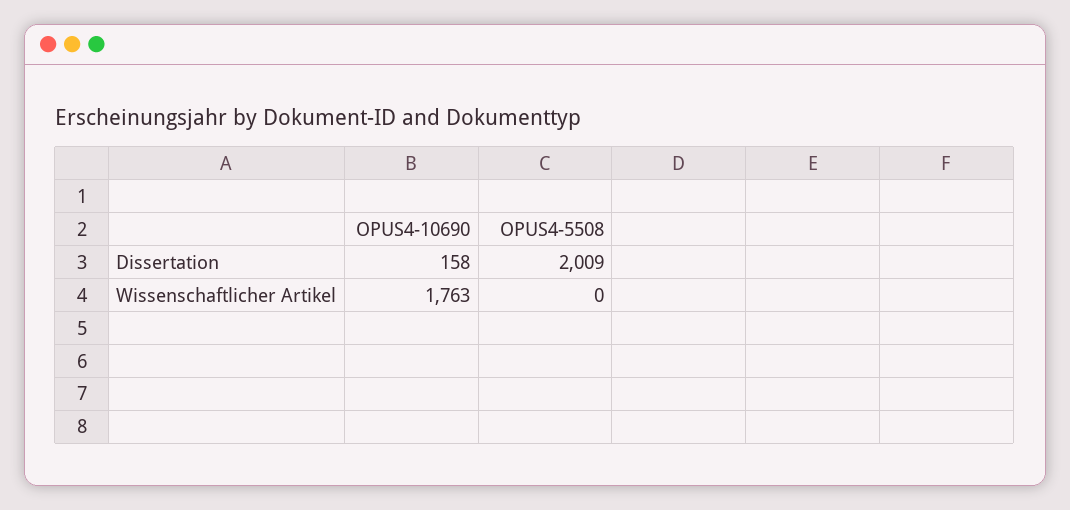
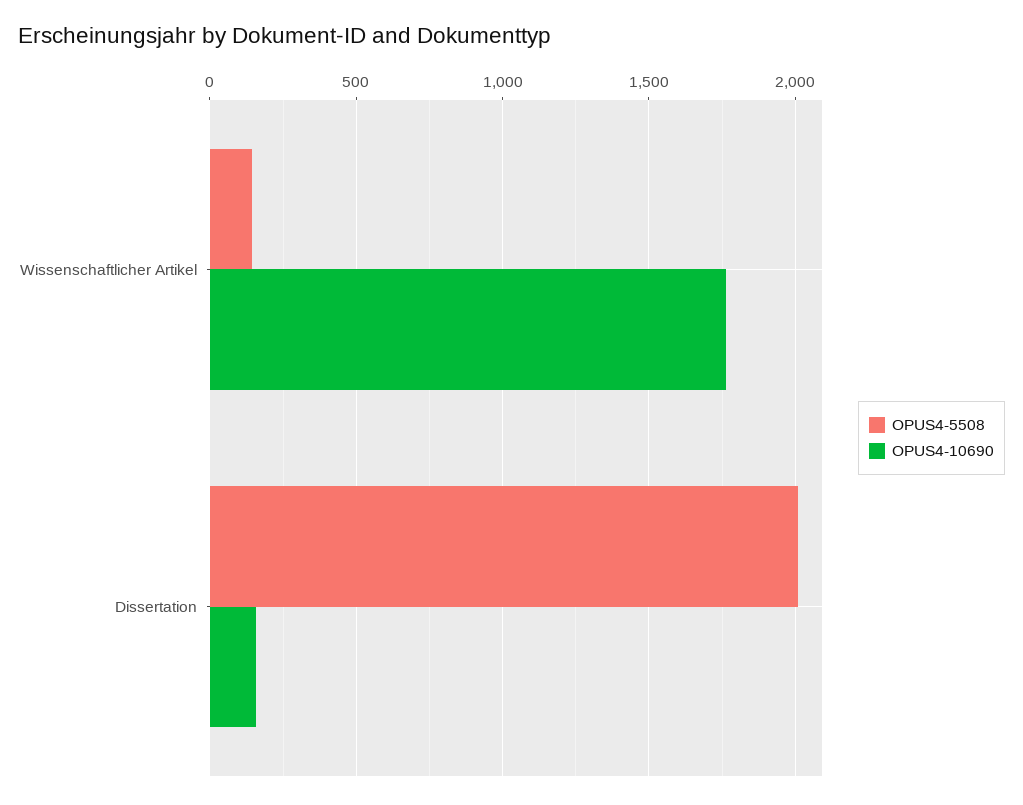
OPUS4-5508, Wissenschaftlicher Artikel: 0 -> 150

